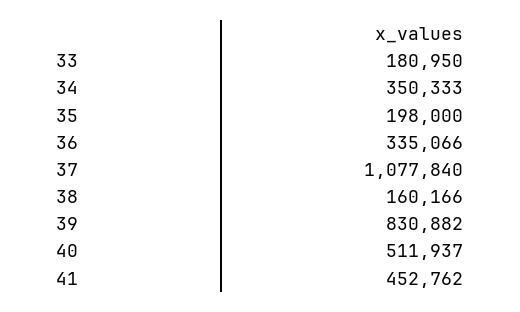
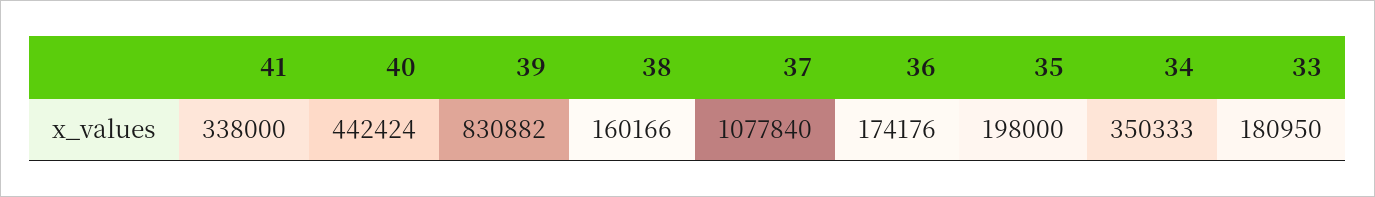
36: 335066 -> 174176
40: 511937 -> 442424
41: 452762 -> 338000

